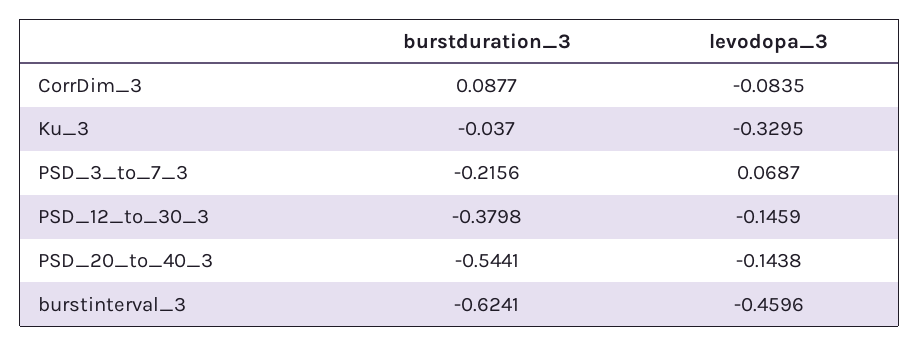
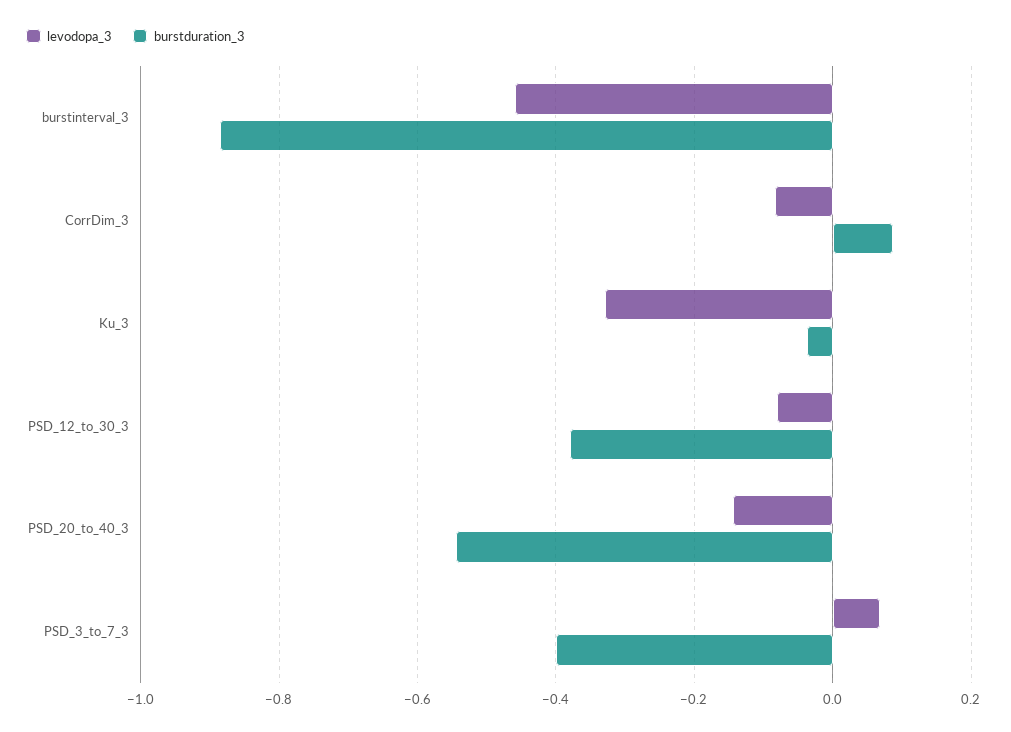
burstduration_3, PSD_3_to_7_3: -0.2156 -> -0.4
levodopa_3, PSD_12_to_30_3: -0.1459 -> -0.08
burstduration_3, burstinterval_3: -0.6241 -> -0.88

